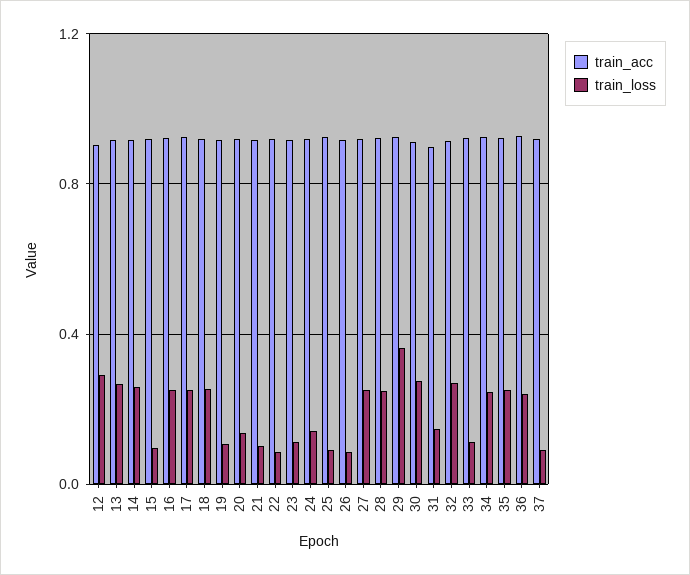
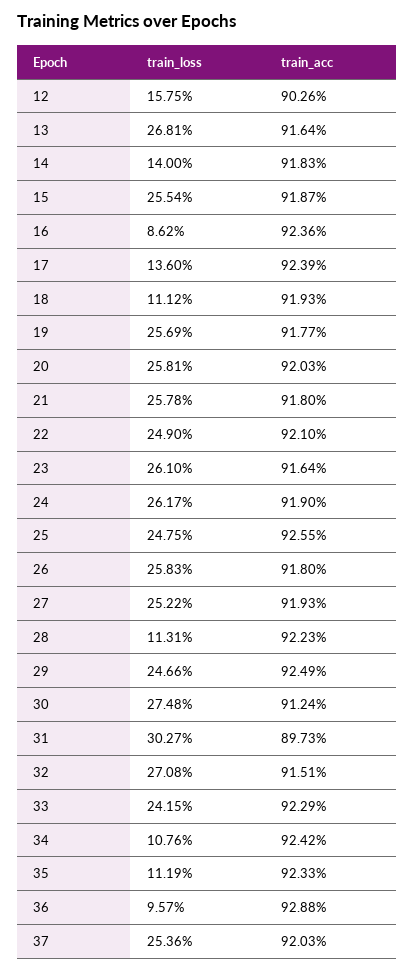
train_loss, 12: 0.3 -> 0.1575
train_loss, 14: 0.25 -> 0.14
train_loss, 15: 0.1 -> 0.2554
train_loss, 16: 0.25 -> 0.0862
train_loss, 17: 0.25 -> 0.136
train_loss, 18: 0.25 -> 0.1112
train_loss, 19: 0.1 -> 0.2569
train_loss, 20: 0.15 -> 0.2581
train_loss, 21: 0.1 -> 0.2578
train_loss, 22: 0.1 -> 0.249
train_loss, 23: 0.1 -> 0.261
train_loss, 24: 0.15 -> 0.2617
train_loss, 25: 0.1 -> 0.2475
train_loss, 26: 0.1 -> 0.2583
train_loss, 28: 0.25 -> 0.1131
train_loss, 29: 0.35 -> 0.2466
train_loss, 31: 0.15 -> 0.3027
train_loss, 33: 0.1 -> 0.2415
train_loss, 34: 0.25 -> 0.1076
train_loss, 35: 0.25 -> 0.1119
train_loss, 36: 0.25 -> 0.0957
train_loss, 37: 0.1 -> 0.2536

